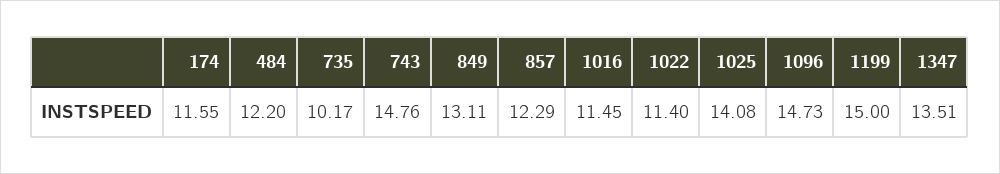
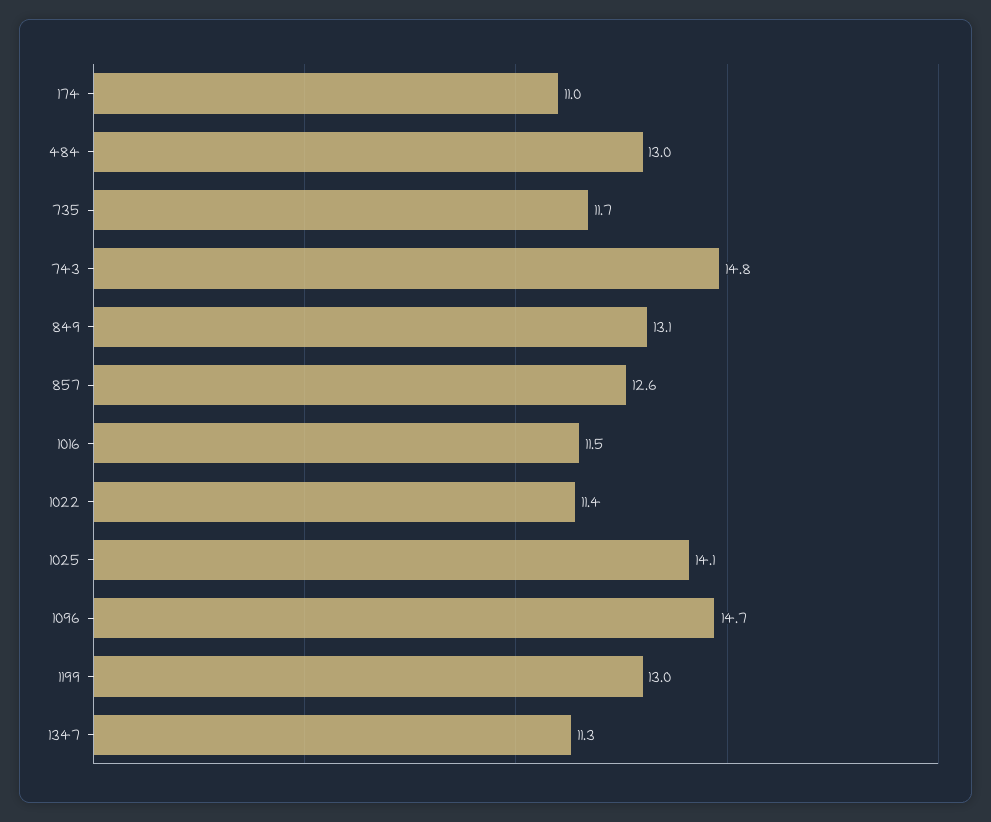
174: 11.55 -> 11
484: 12.2 -> 13
735: 10.17 -> 11.7
857: 12.29 -> 12.6
1199: 15 -> 13
1347: 13.51 -> 11.3

